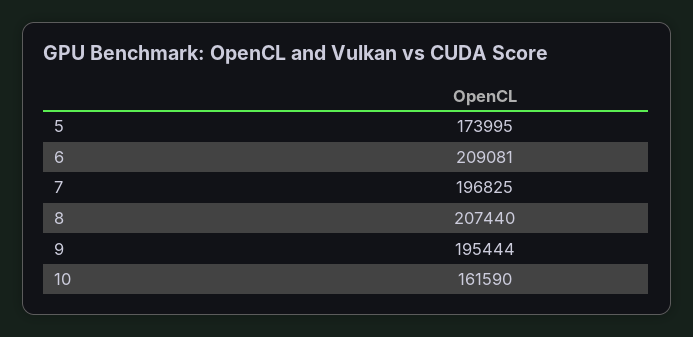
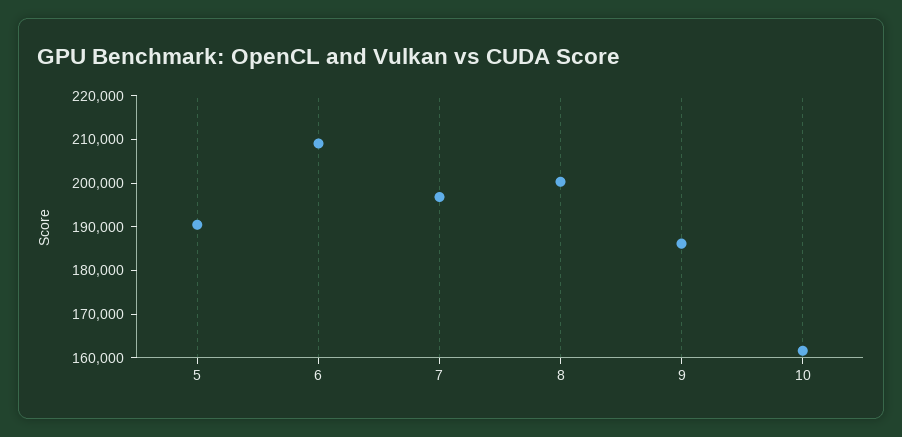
5: 173995 -> 190000
8: 207440 -> 200000
9: 195444 -> 186000

